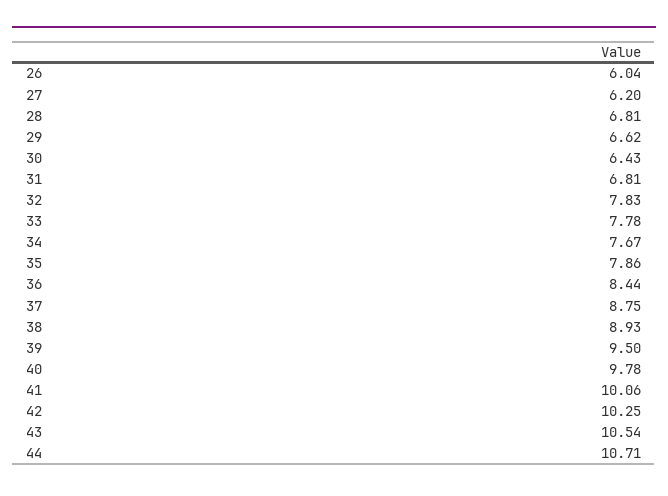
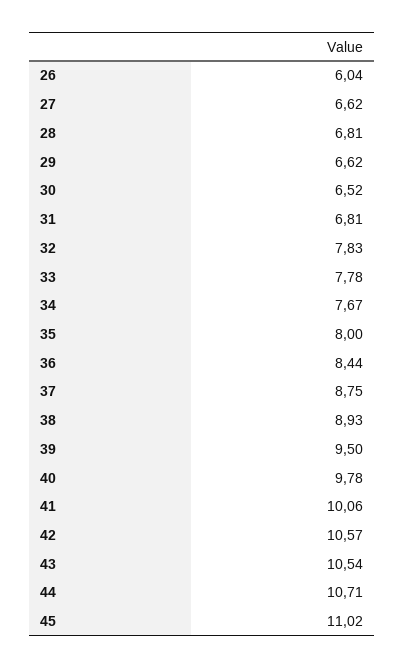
27: 6.2 -> 6.62
30: 6.43 -> 6.52
35: 7.86 -> 8
42: 10.25 -> 10.57
45: none -> 11.02

